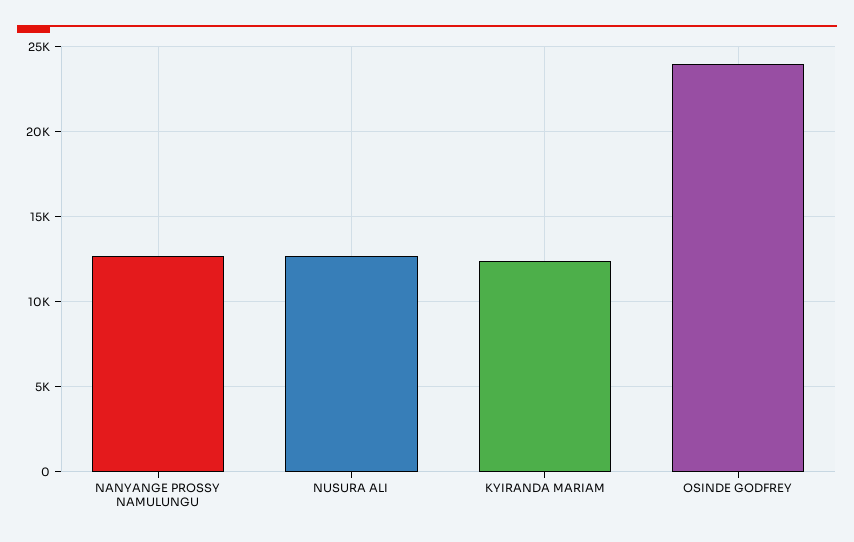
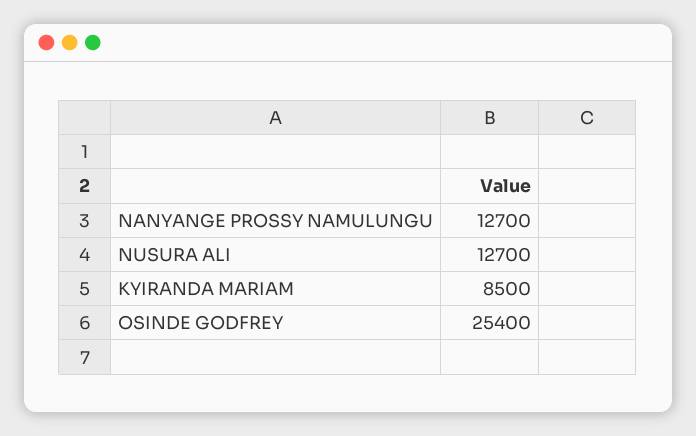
KYIRANDA MARIAM: 12500 -> 8500
OSINDE GODFREY: 24000 -> 25400

